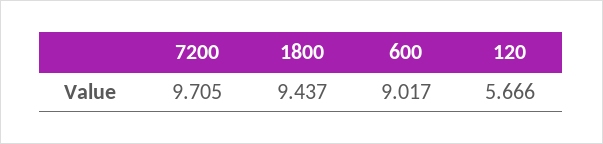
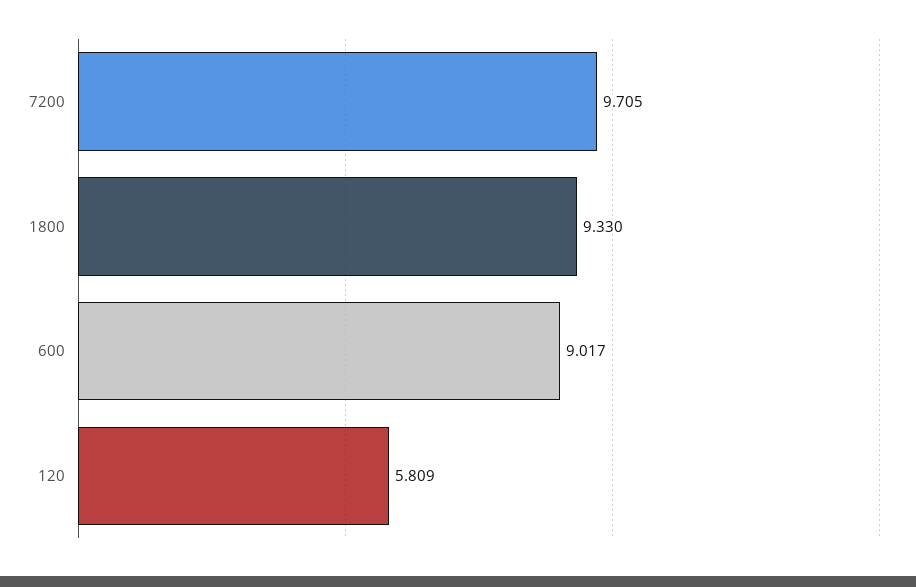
1800: 9.437 -> 9.33
120: 5.666 -> 5.809

